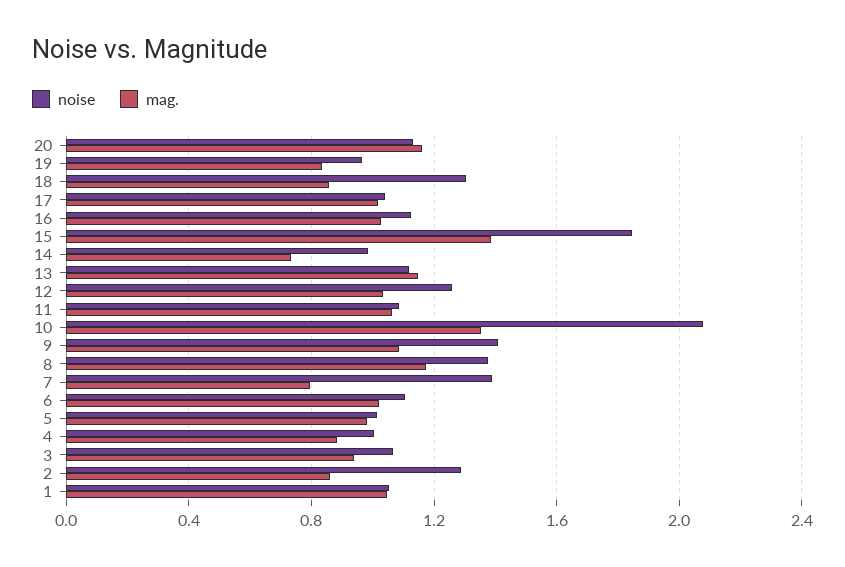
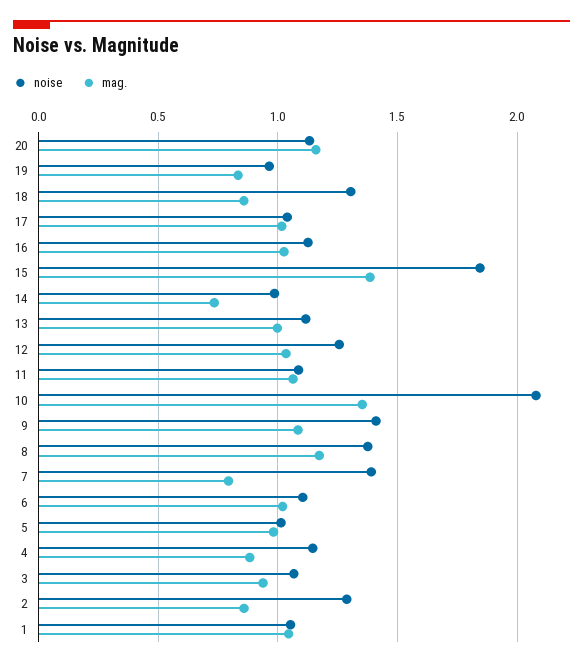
mag., 13: 1.15 -> 1
noise, 4: 1 -> 1.15

